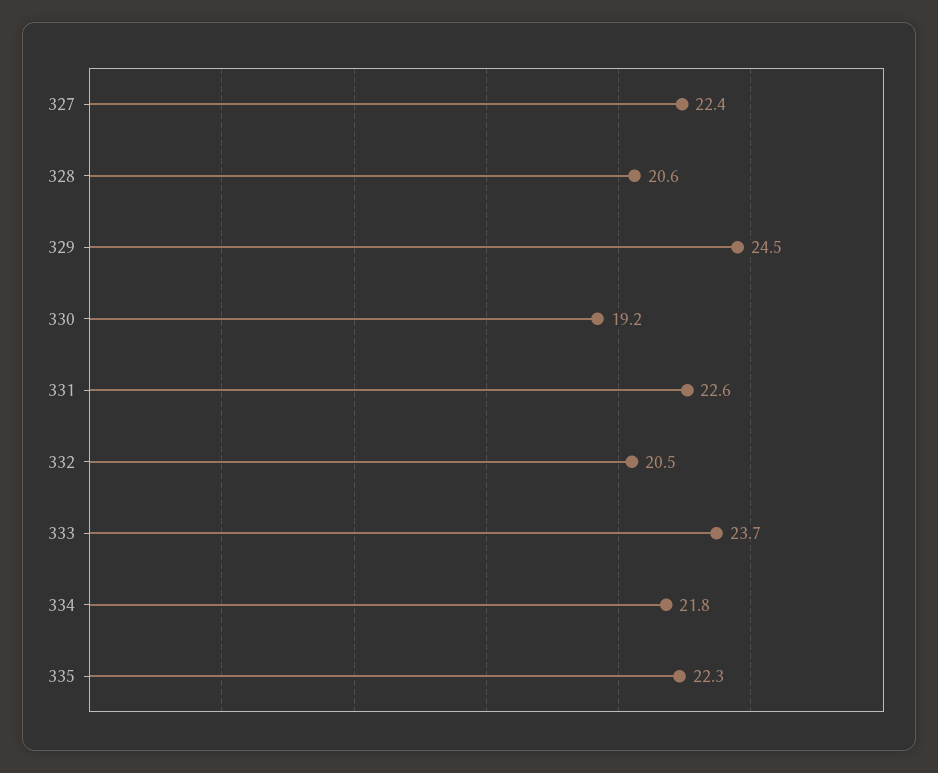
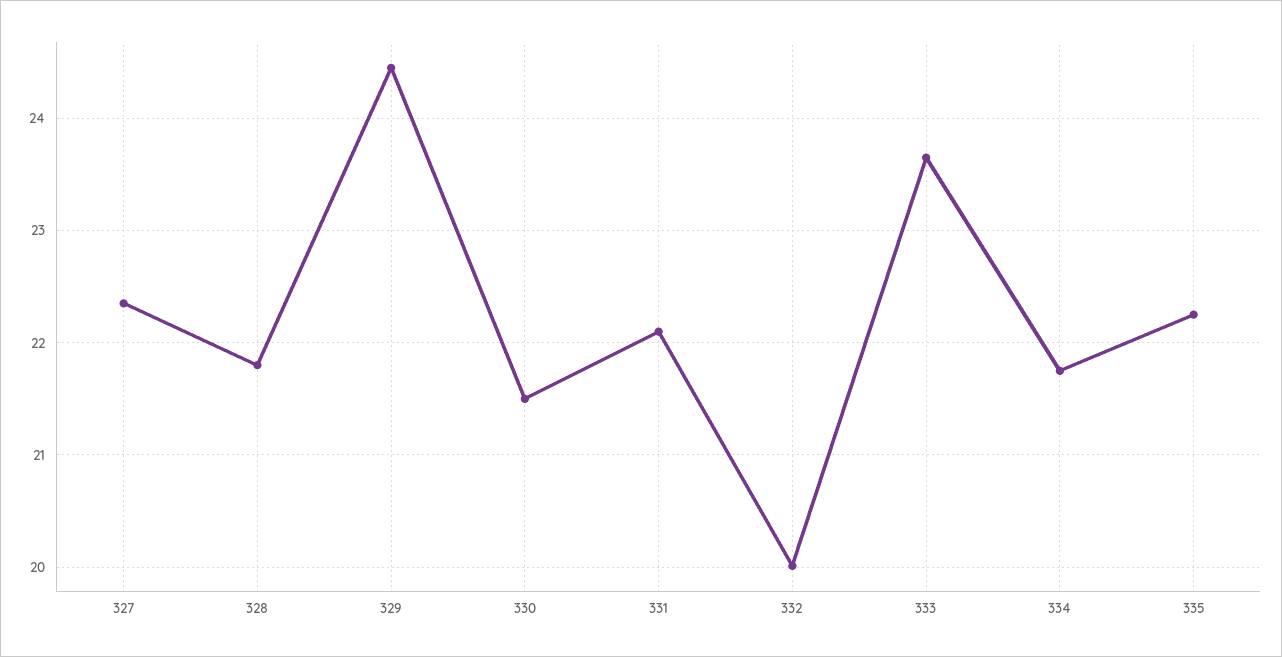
328: 20.6 -> 21.8
330: 19.2 -> 21.5
331: 22.6 -> 22.1
332: 20.5 -> 20

